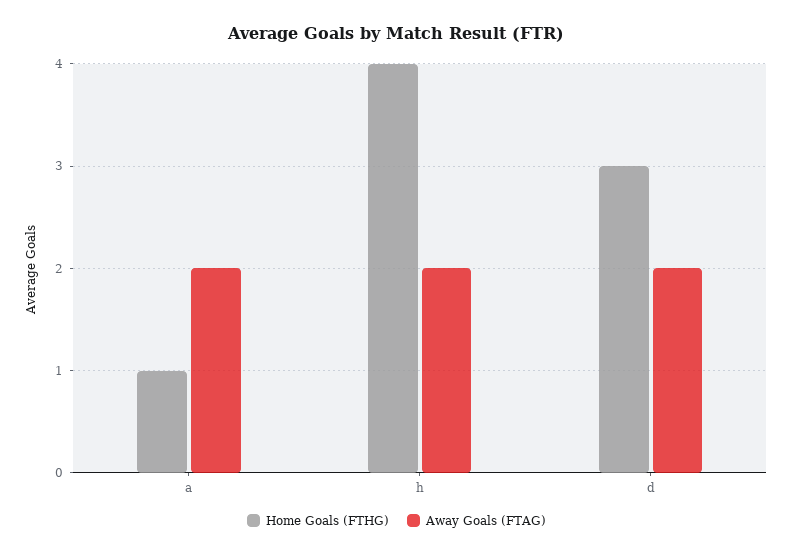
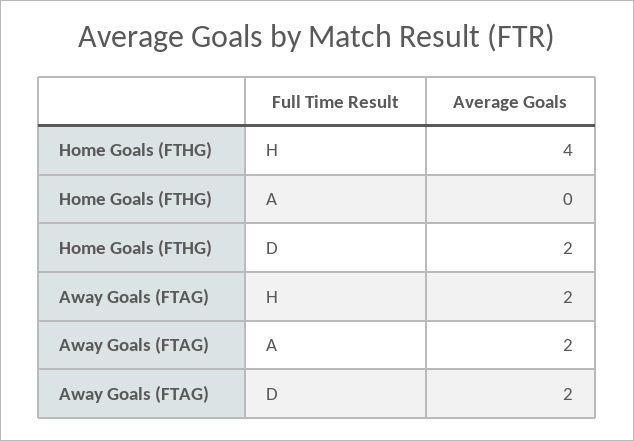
Home Goals (FTHG), a: 1 -> 0
Home Goals (FTHG), d: 3 -> 2

